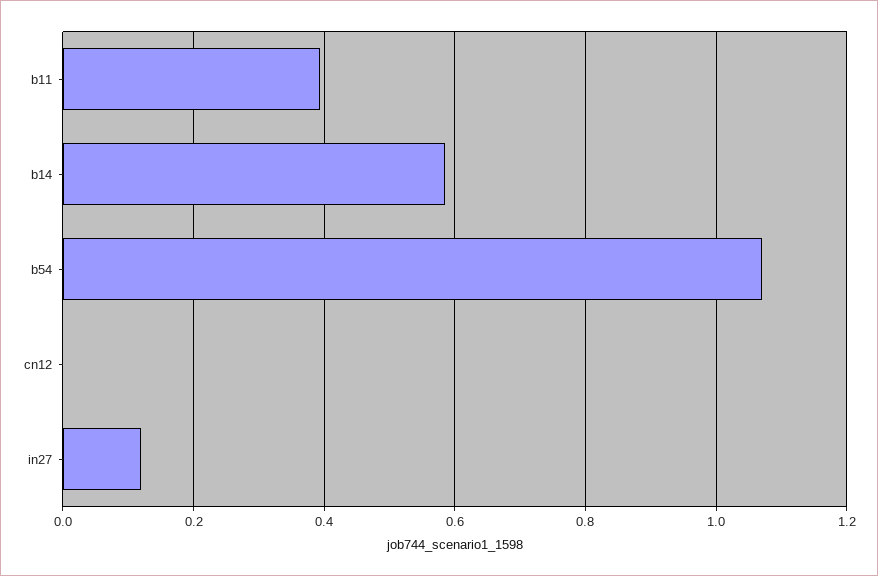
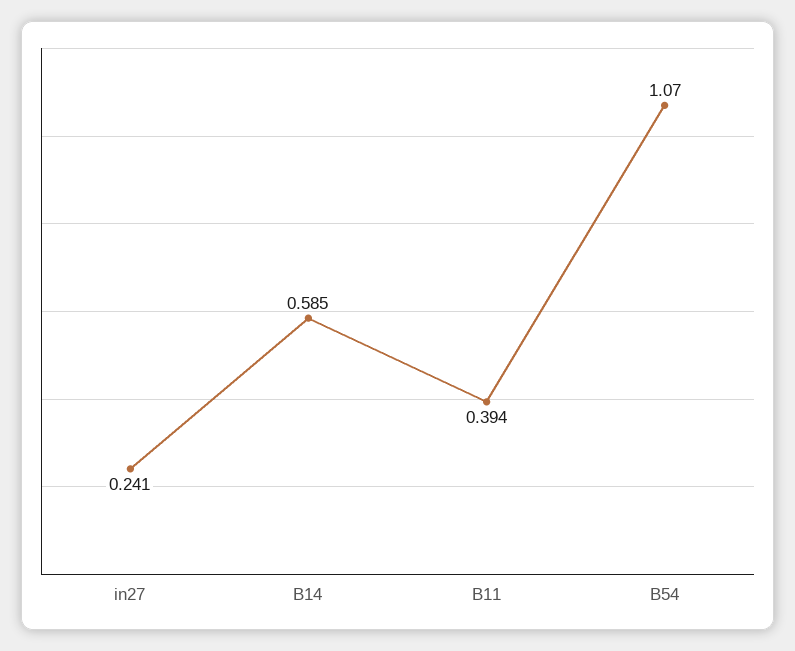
cn12: 0 -> none
in27: 0.12 -> 0.241

